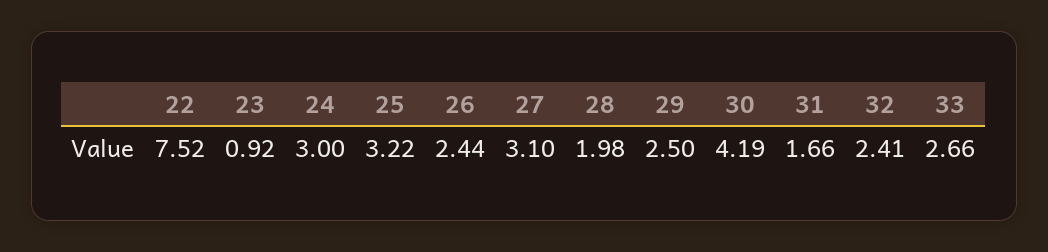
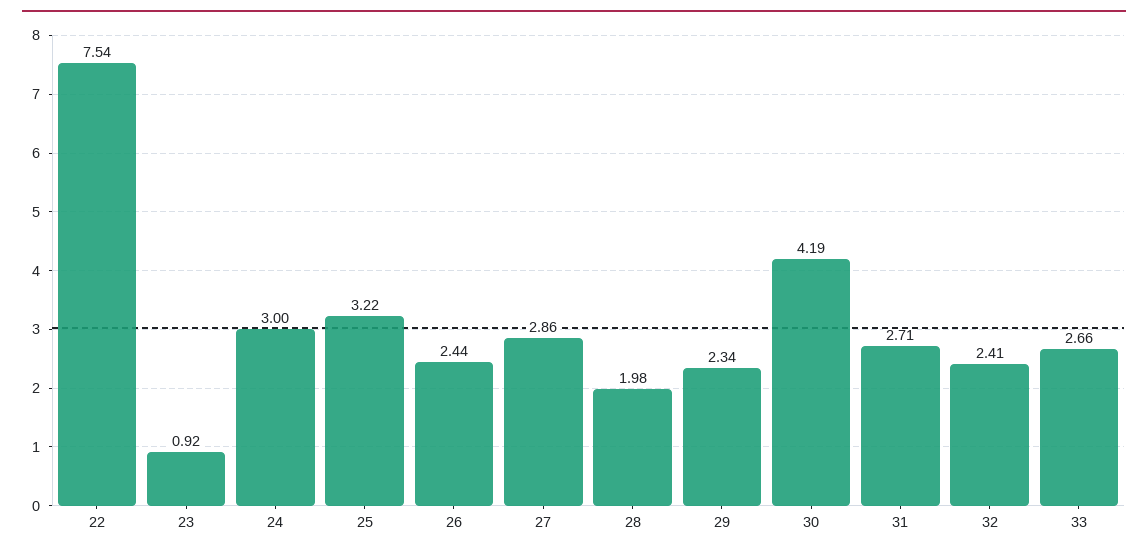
22: 7.52 -> 7.54
27: 3.1 -> 2.86
29: 2.5 -> 2.34
31: 1.66 -> 2.71

